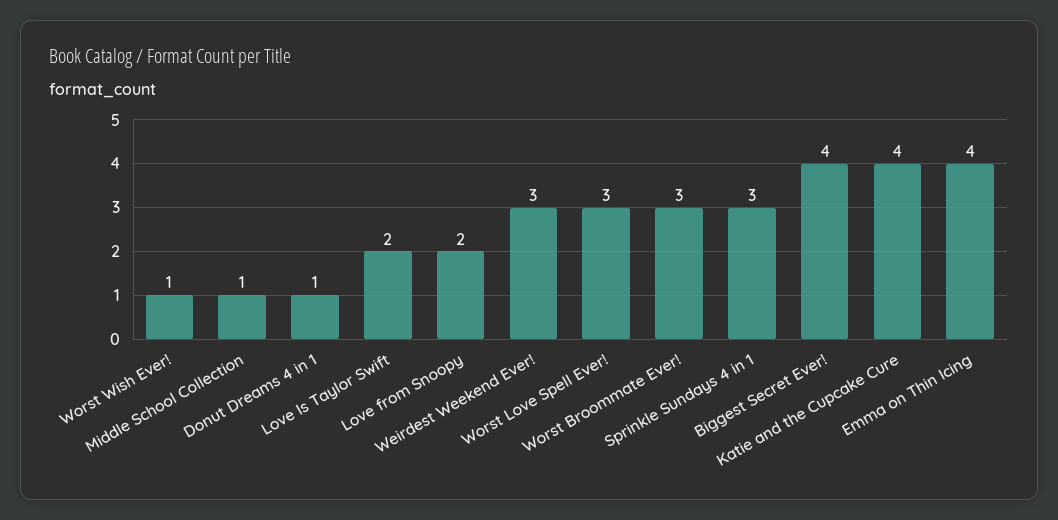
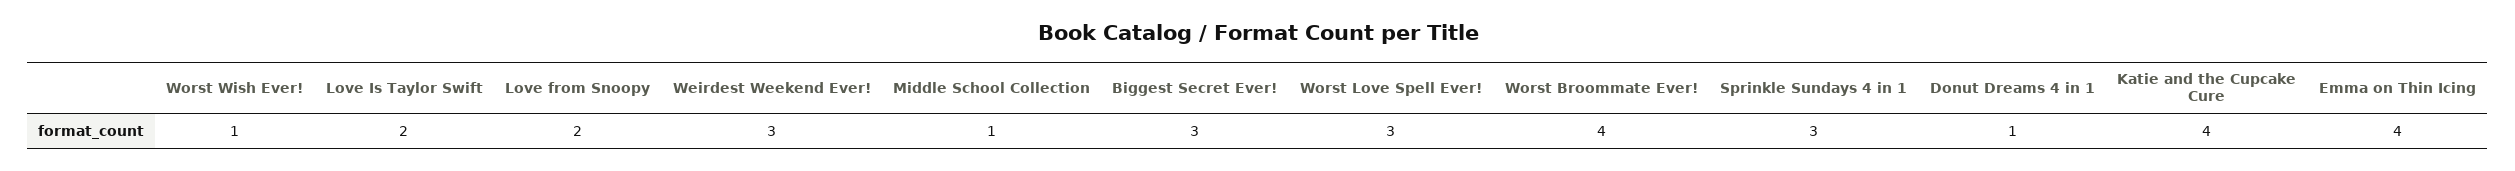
Worst Broommate Ever!: 3 -> 4
Biggest Secret Ever!: 4 -> 3

